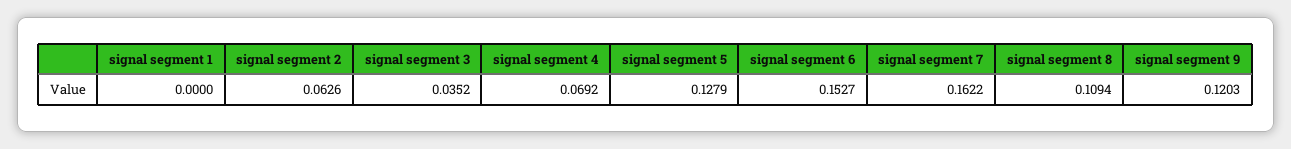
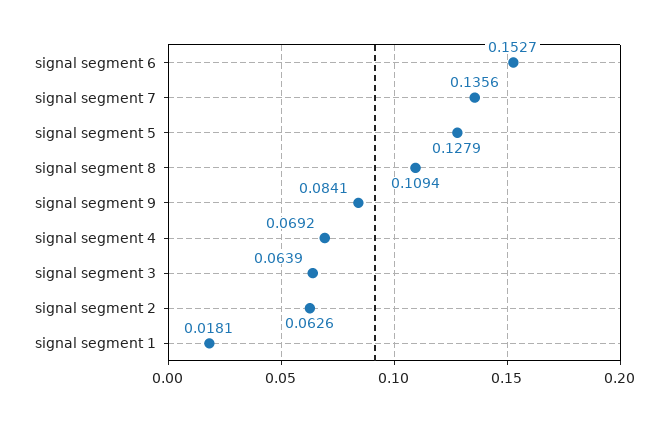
signal segment 1: 0 -> 0.0181
signal segment 3: 0.0352 -> 0.0639
signal segment 7: 0.1622 -> 0.1356
signal segment 9: 0.1203 -> 0.0841

